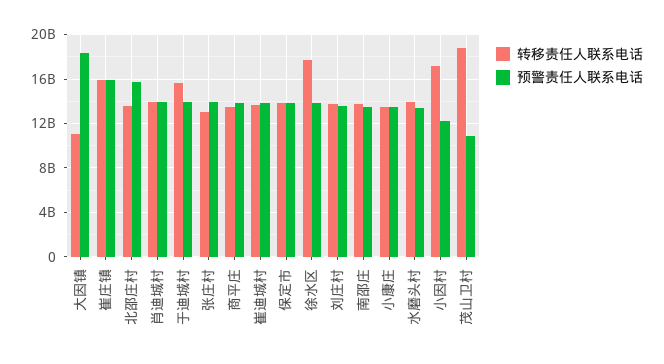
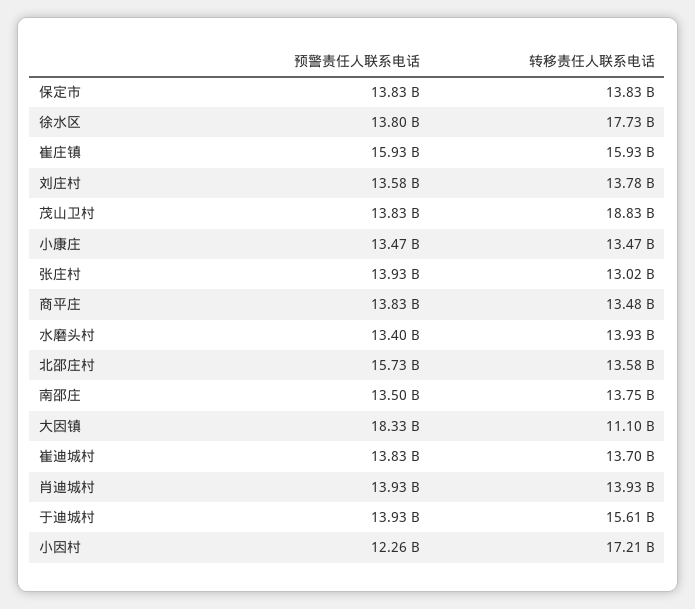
预警责任人联系电话, 茂山卫村: 11000000000 -> 13830000000

